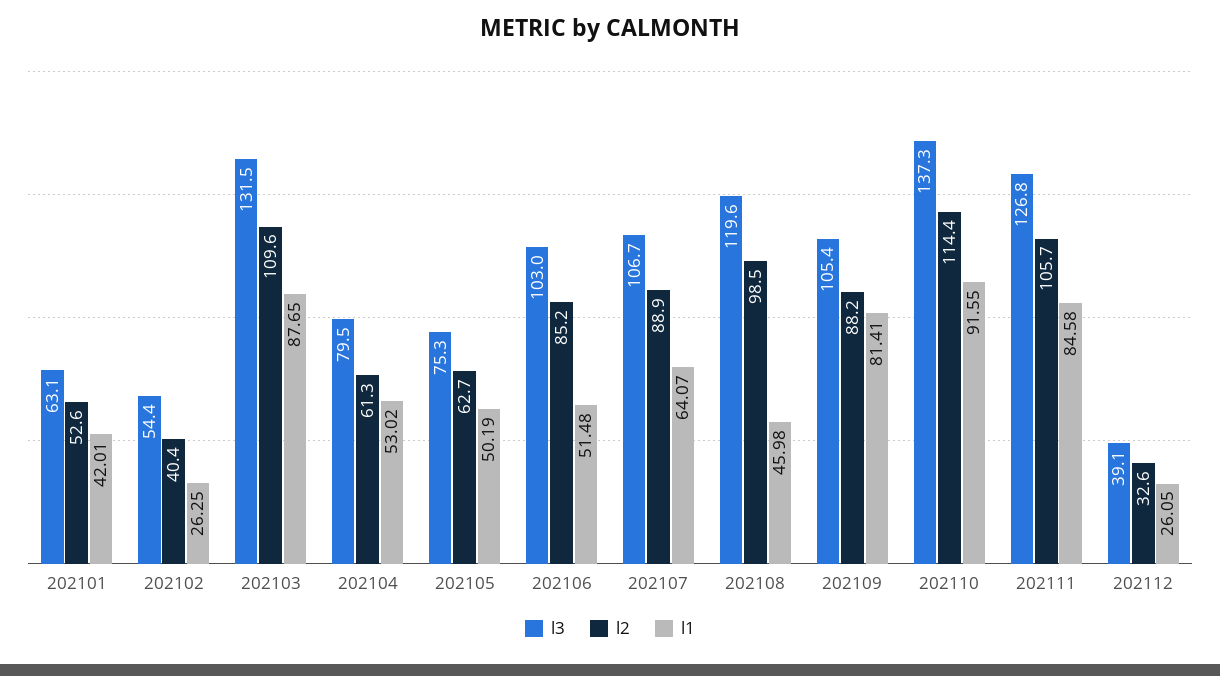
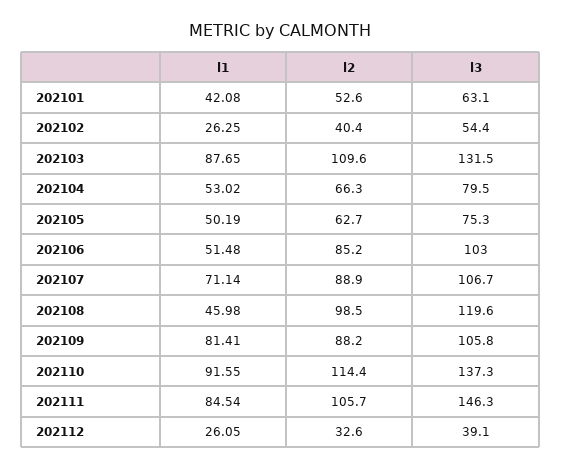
l1, 202101: 42.01 -> 42.08
l2, 202104: 61.3 -> 66.3
l1, 202107: 64.07 -> 71.14
l3, 202109: 105.4 -> 105.8
l3, 202111: 126.8 -> 146.3
l1, 202111: 84.58 -> 84.54

